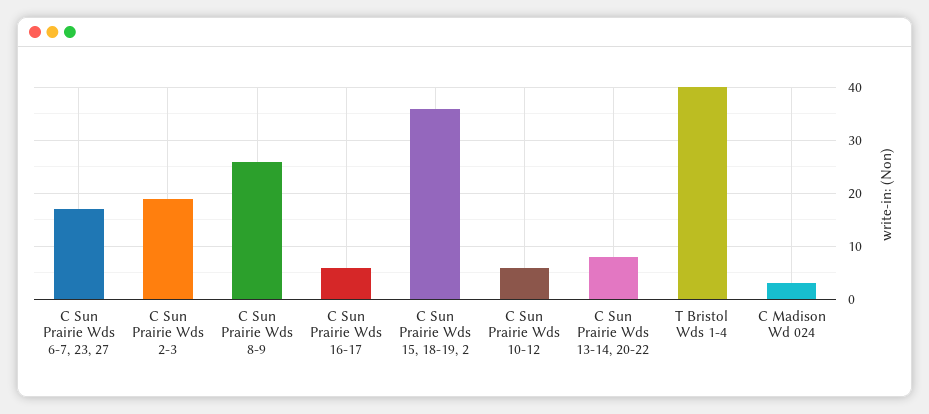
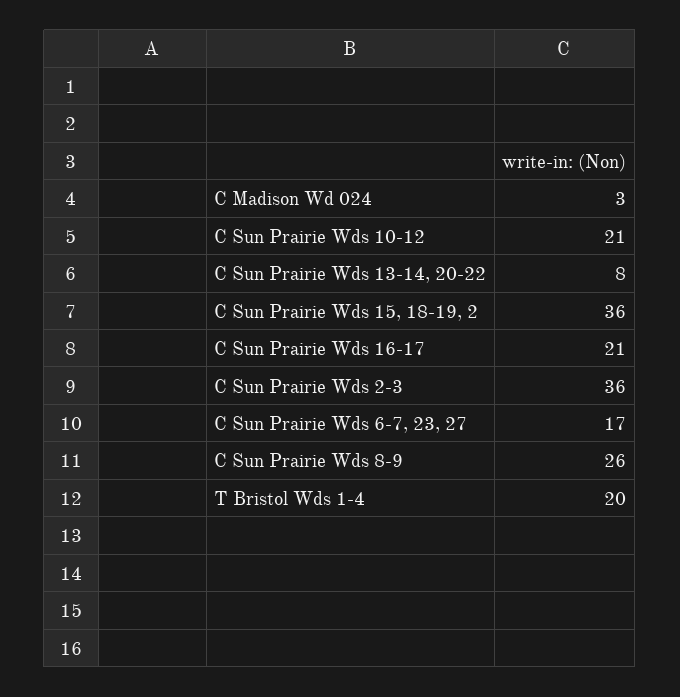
C Sun Prairie Wds 2-3: 20 -> 36
C Sun Prairie Wds 16-17: 5 -> 21
C Sun Prairie Wds 10-12: 5 -> 21
T Bristol Wds 1-4: 40 -> 20

